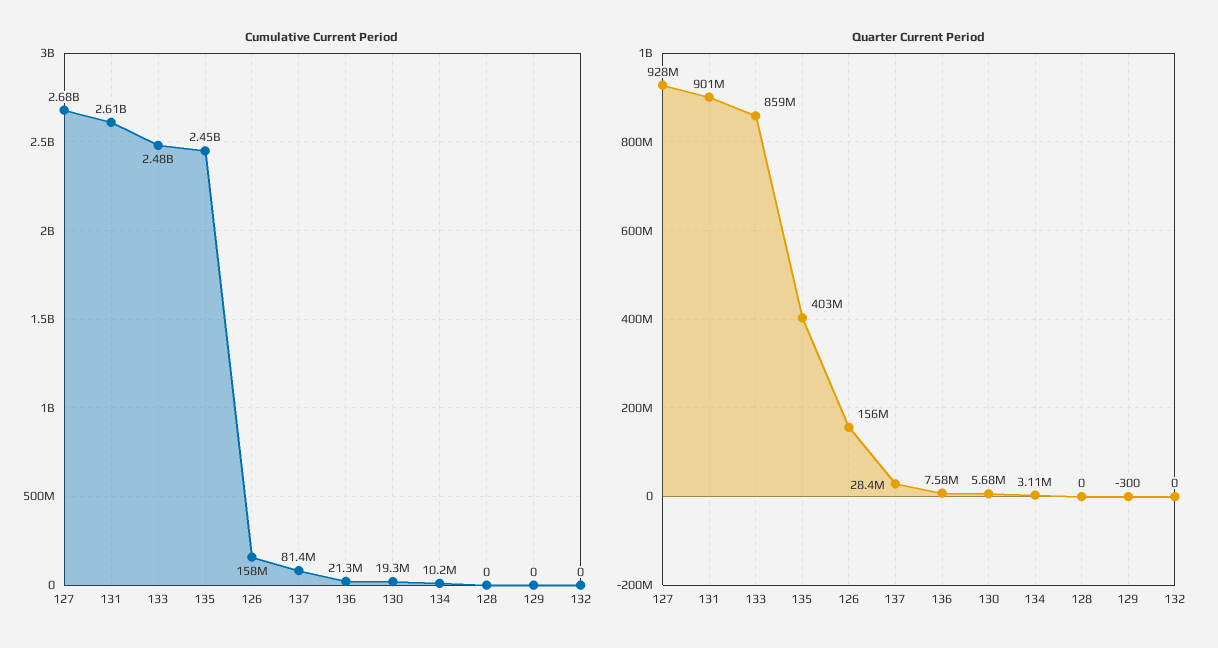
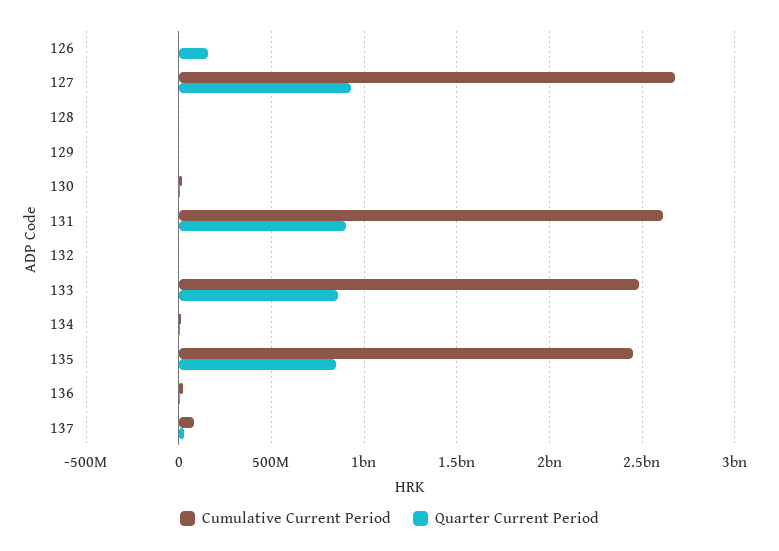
Cumulative Current Period, 126: 158000000 -> 0
Quarter Current Period, 135: 403000000 -> 850000000

